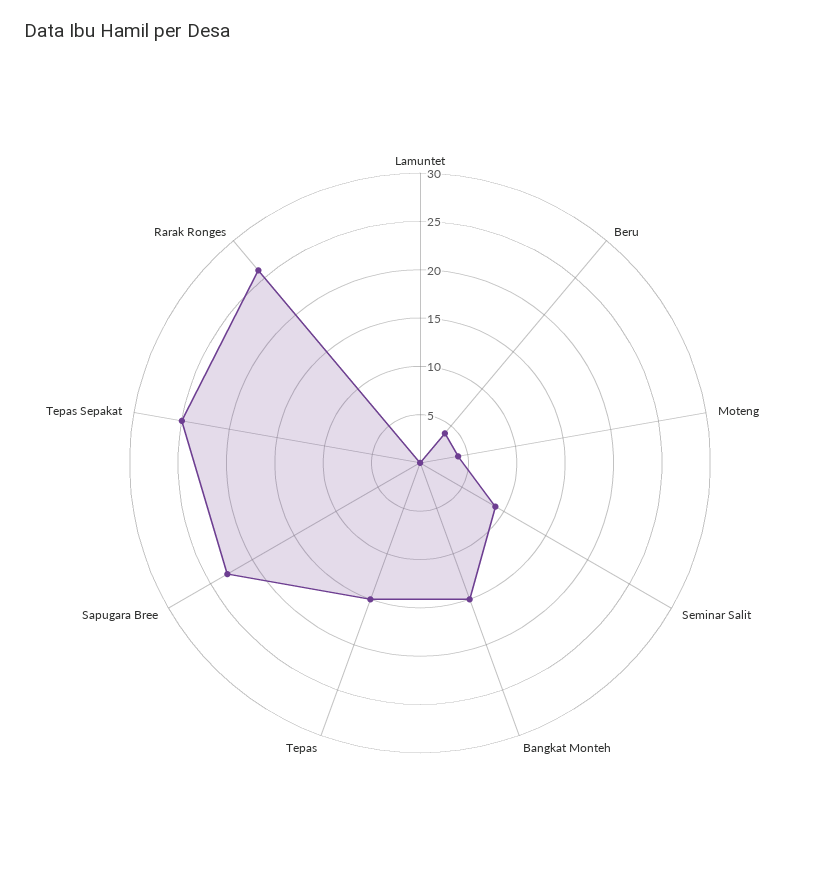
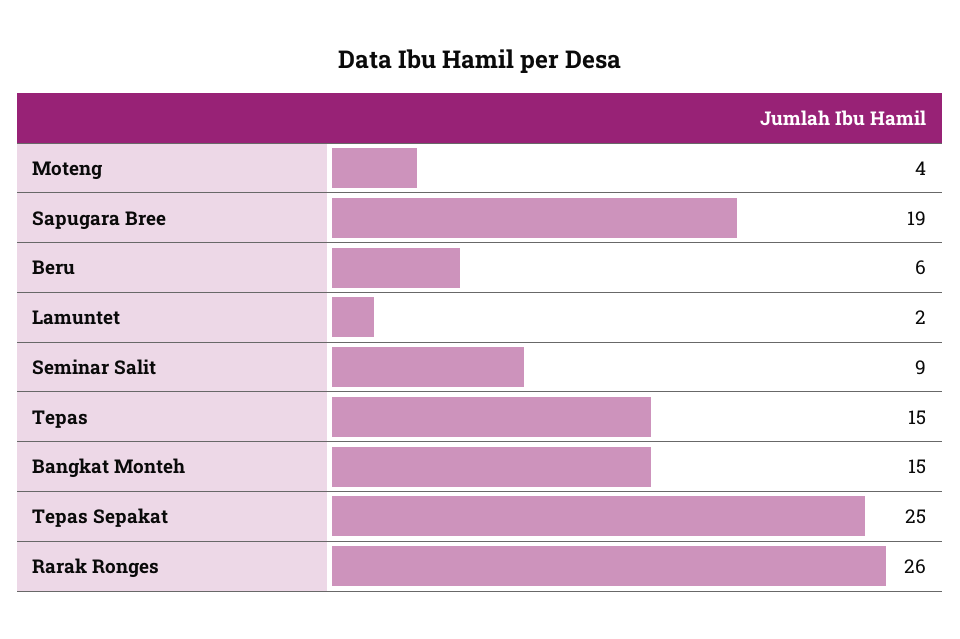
Lamuntet: 0 -> 2
Beru: 4 -> 6
Sapugara Bree: 23 -> 19

